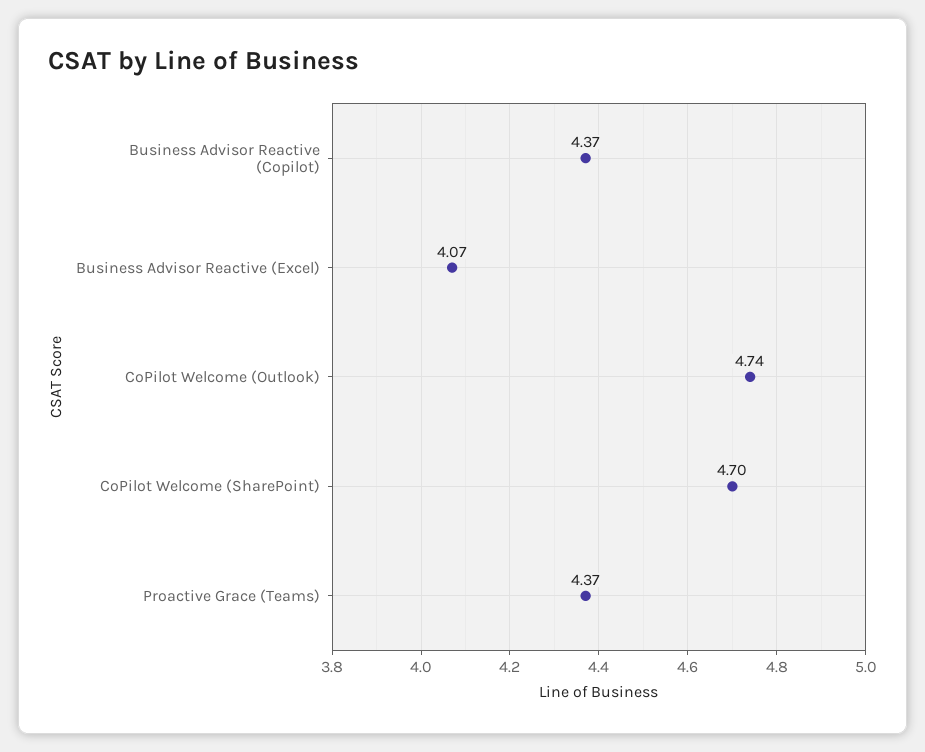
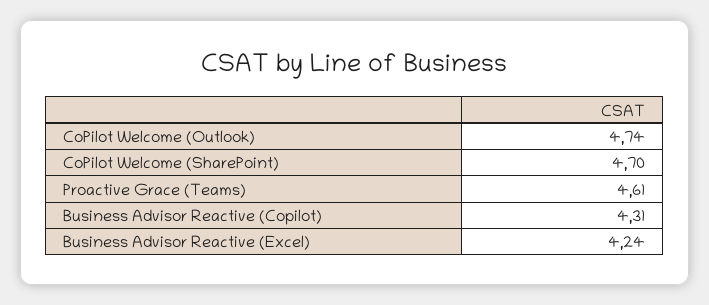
Business Advisor Reactive (Copilot): 4.37 -> 4.31
Business Advisor Reactive (Excel): 4.07 -> 4.24
Proactive Grace (Teams): 4.37 -> 4.61

